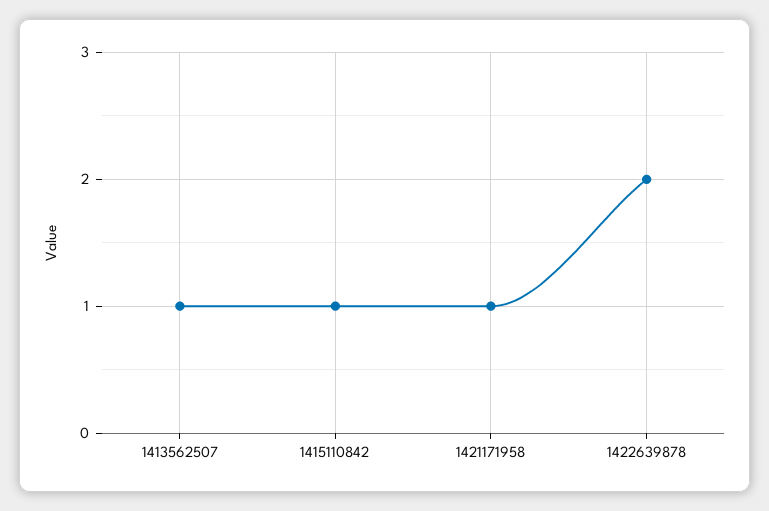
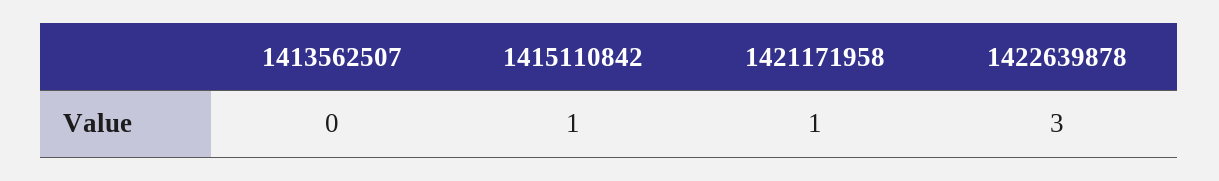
1413562507: 1 -> 0
1422639878: 2 -> 3

